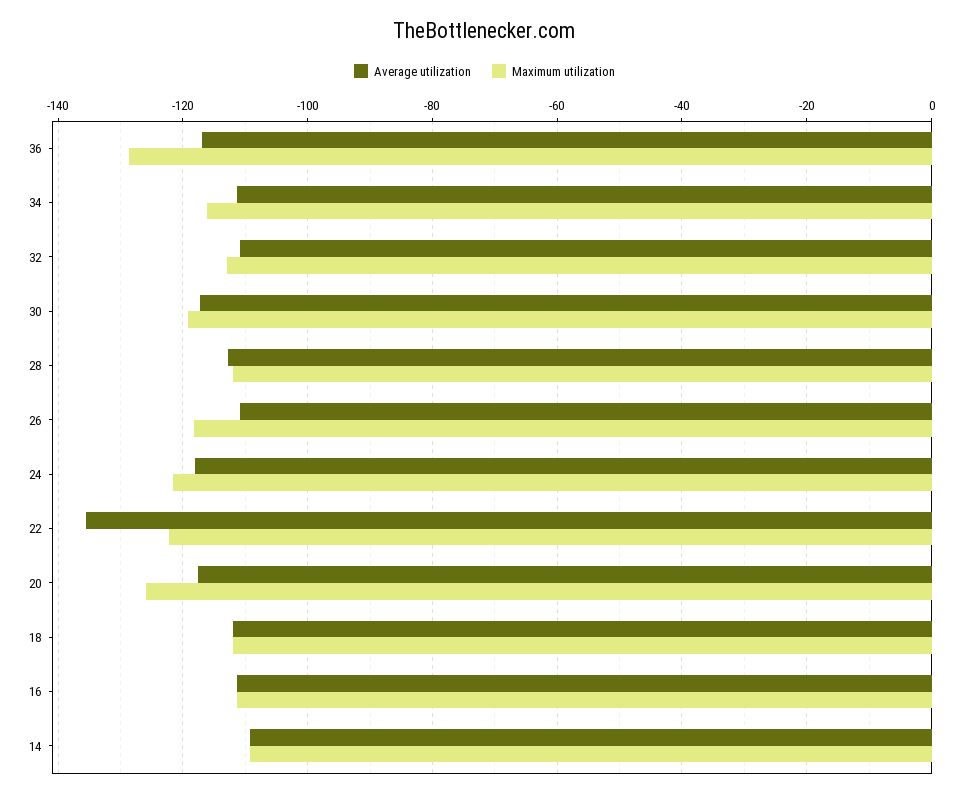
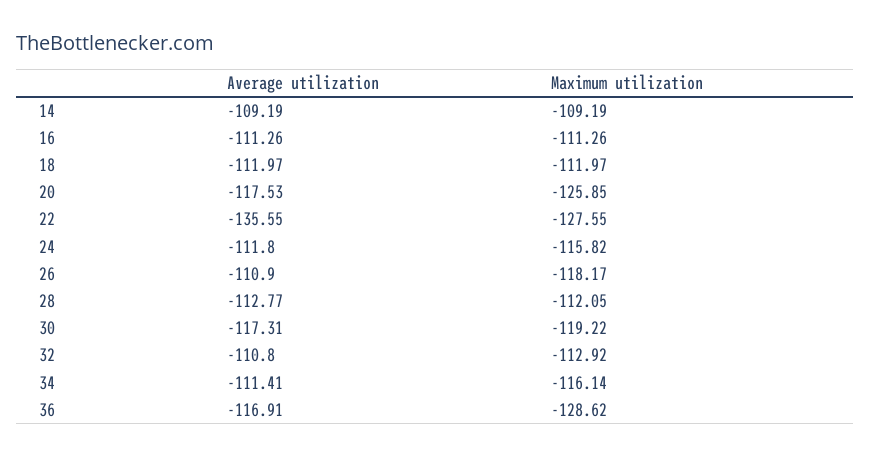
Average utilization, 24: -118 -> -111.8
Maximum utilization, 24: -122 -> -115.82
Maximum utilization, 22: -122 -> -127.55

